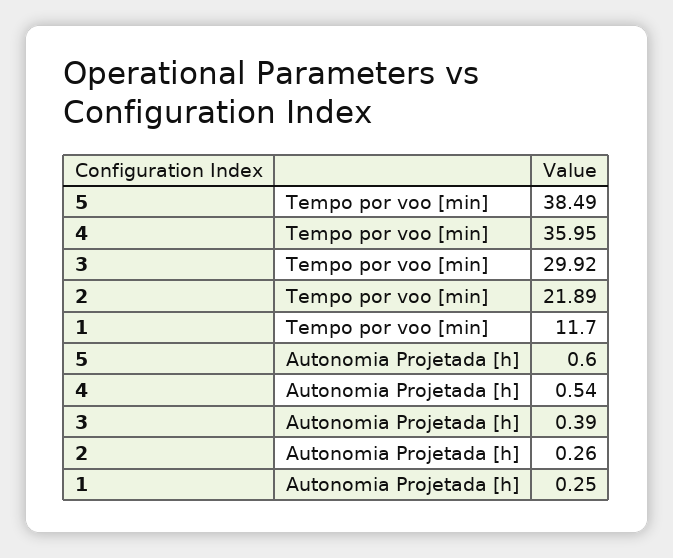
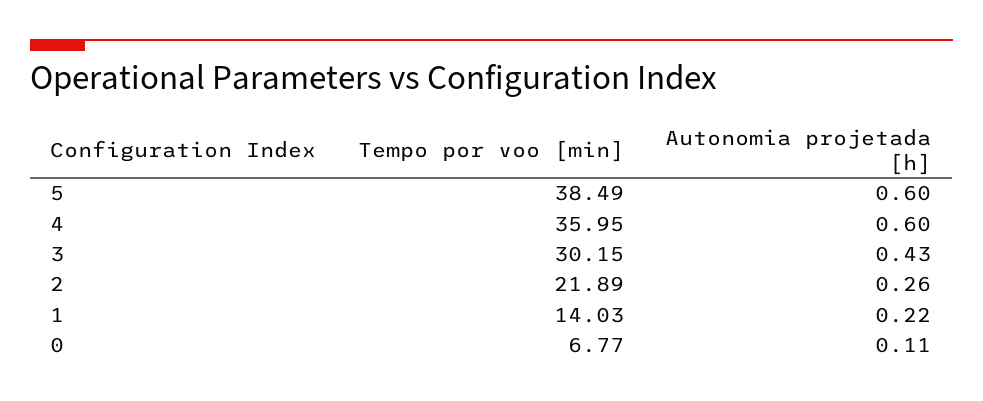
3, Tempo por voo [min]: 29.92 -> 30.15
1, Tempo por voo [min]: 11.7 -> 14.03
4, Autonomia Projetada [h]: 0.54 -> 0.6
3, Autonomia Projetada [h]: 0.39 -> 0.43
1, Autonomia Projetada [h]: 0.25 -> 0.22
0, Tempo por voo [min]: none -> 6.77
0, Autonomia Projetada [h]: none -> 0.11

